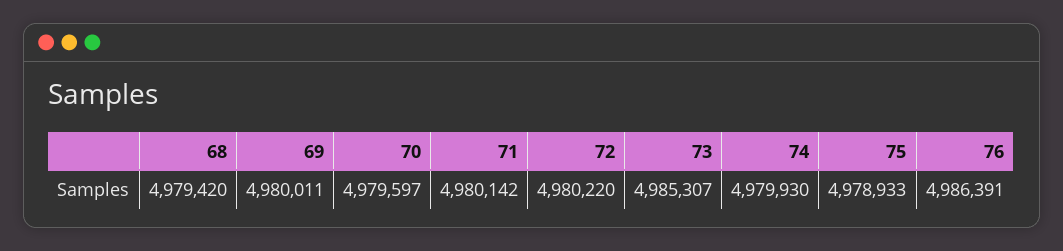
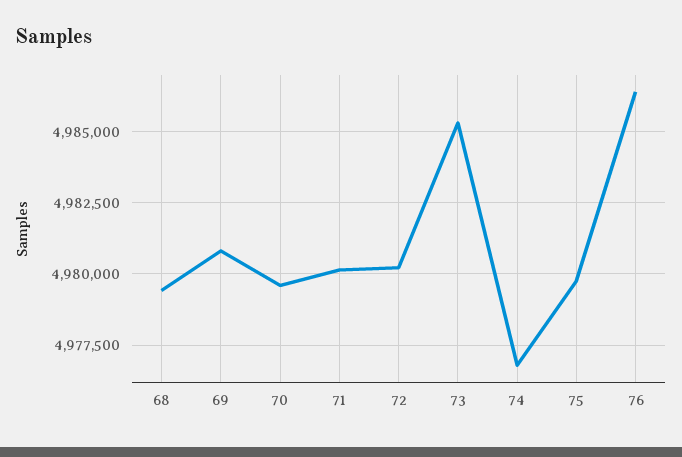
69: 4980011 -> 4980750
74: 4979930 -> 4976750
75: 4978933 -> 4979750

